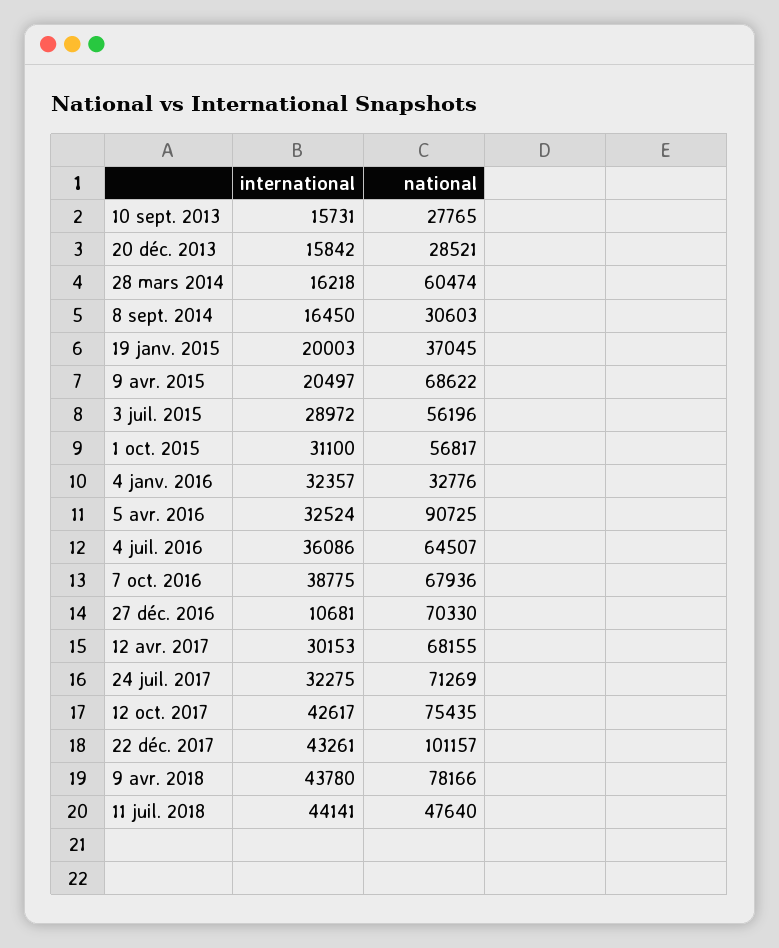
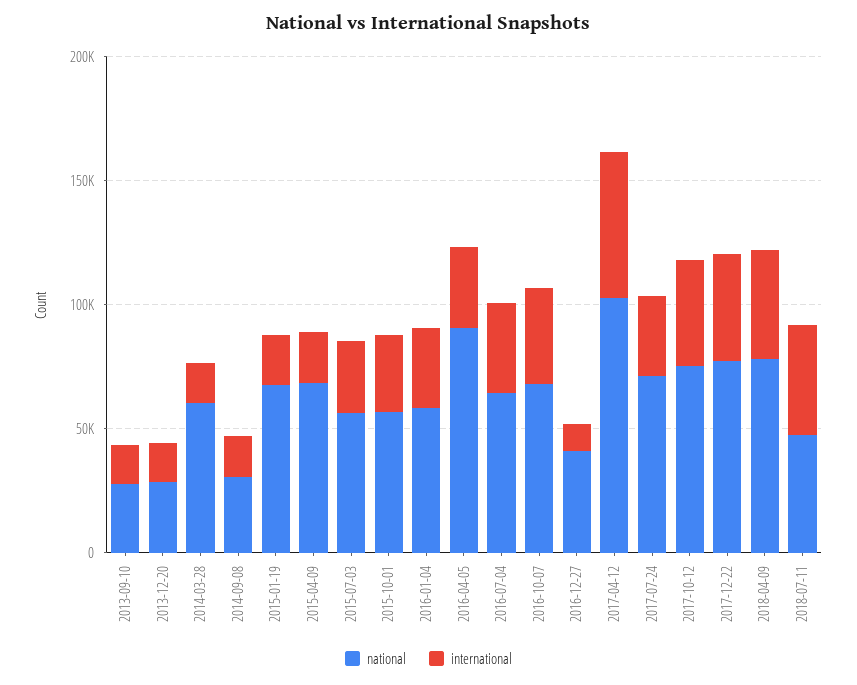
national, 19 janv. 2015: 37045 -> 70000
national, 4 janv. 2016: 32776 -> 60000
national, 27 déc. 2016: 70330 -> 40000
international, 12 avr. 2017: 30153 -> 60000
national, 12 avr. 2017: 68155 -> 100000
national, 22 déc. 2017: 101157 -> 80000

